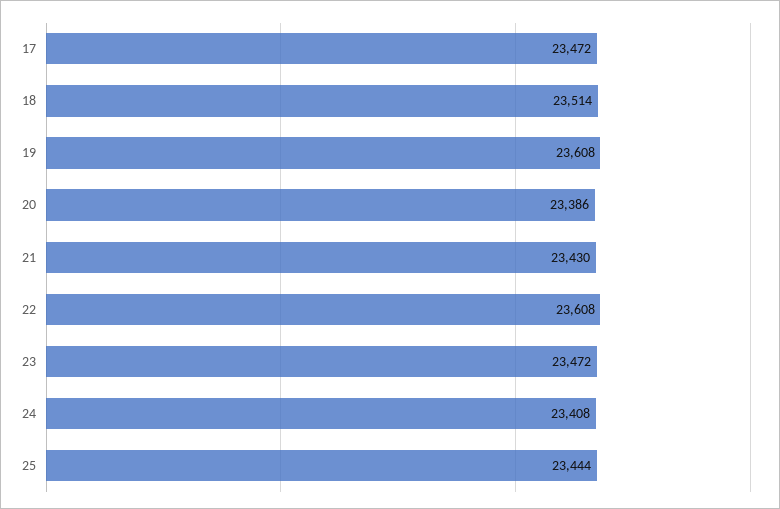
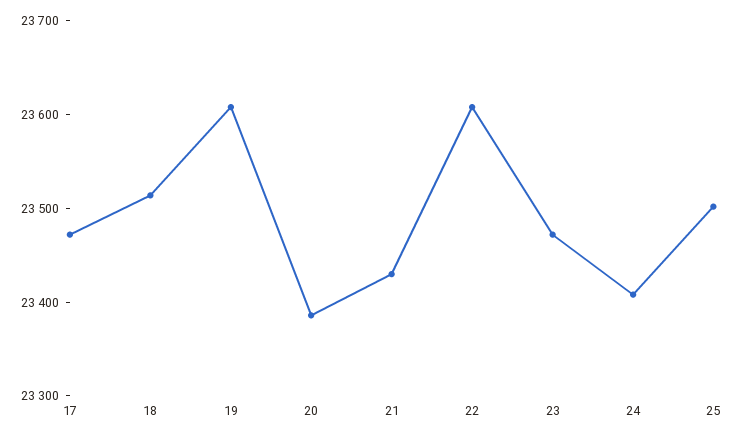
25: 23444 -> 23500

